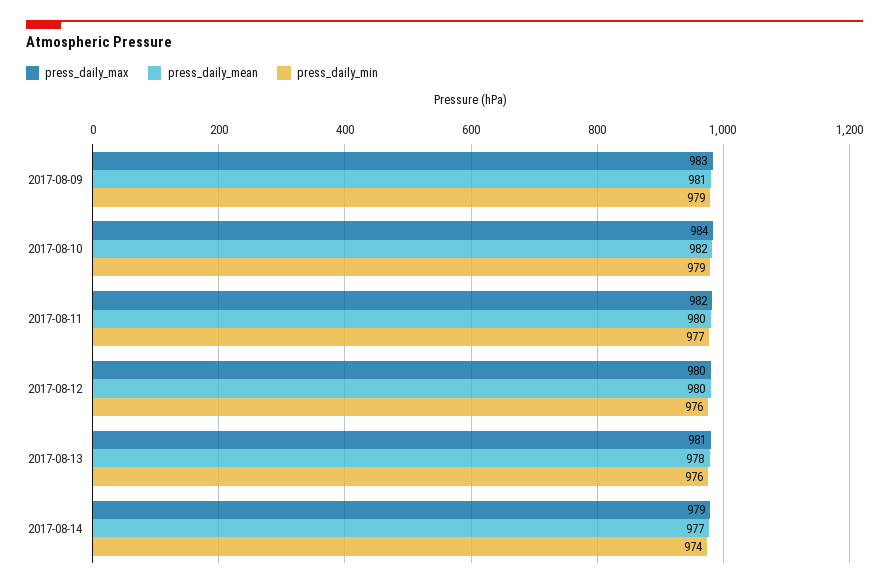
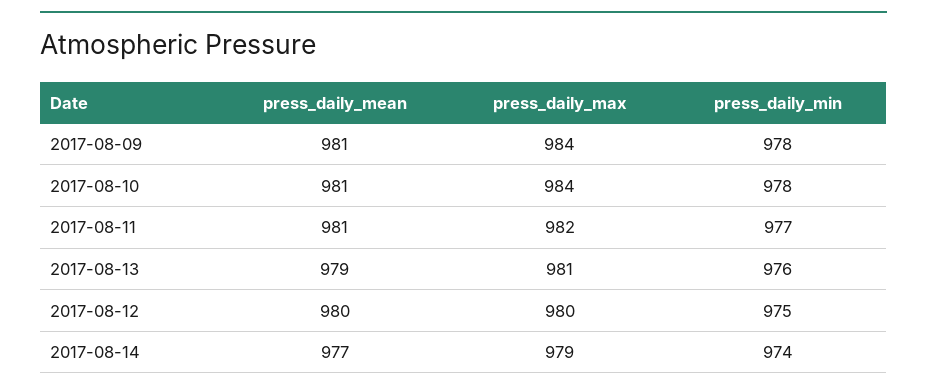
press_daily_max, 2017-08-09: 983 -> 984
press_daily_min, 2017-08-09: 979 -> 978
press_daily_mean, 2017-08-10: 982 -> 981
press_daily_min, 2017-08-10: 979 -> 978
press_daily_mean, 2017-08-11: 980 -> 981
press_daily_min, 2017-08-12: 976 -> 975
press_daily_mean, 2017-08-13: 978 -> 979

